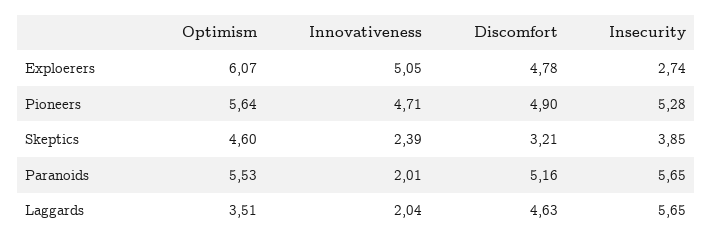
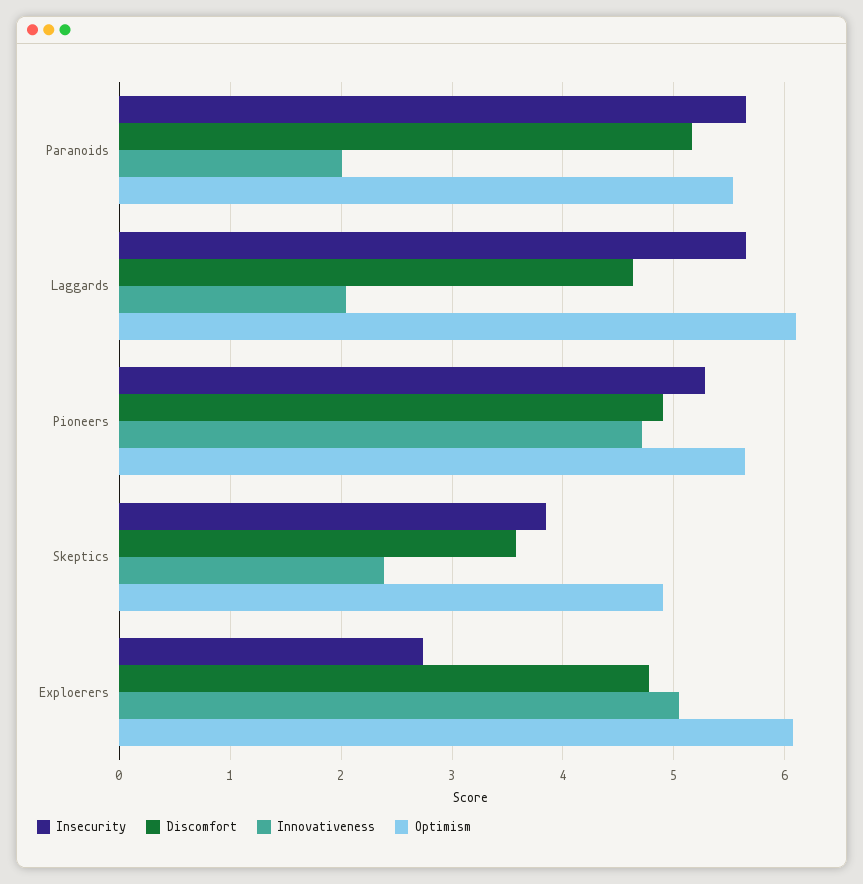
Optimism, Skeptics: 4.6 -> 4.9
Discomfort, Skeptics: 3.21 -> 3.6
Optimism, Laggards: 3.51 -> 6.1

